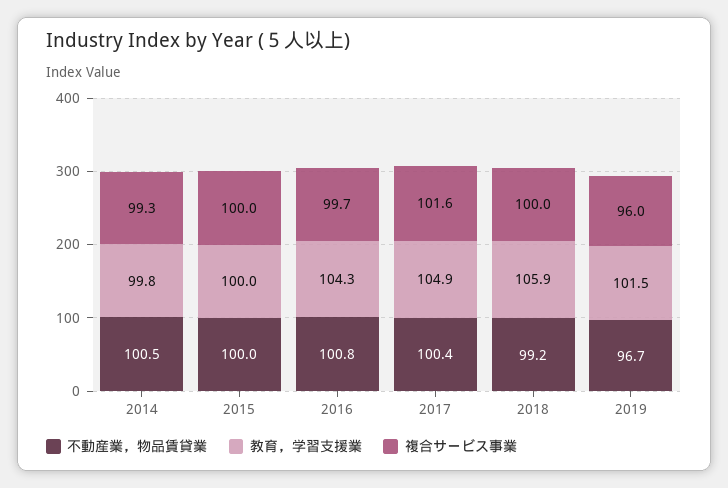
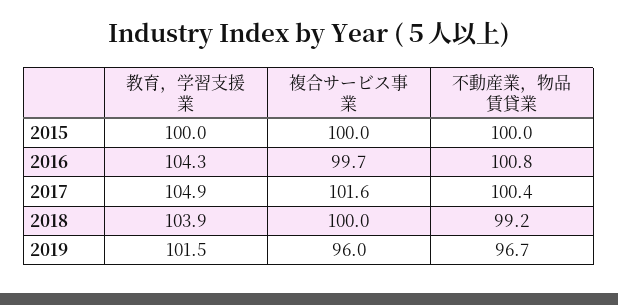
不動産業，物品賃貸業, 2014: 100.5 -> none
教育，学習支援業, 2014: 99.8 -> none
複合サービス事業, 2014: 99.3 -> none
教育，学習支援業, 2018: 105.9 -> 103.9

